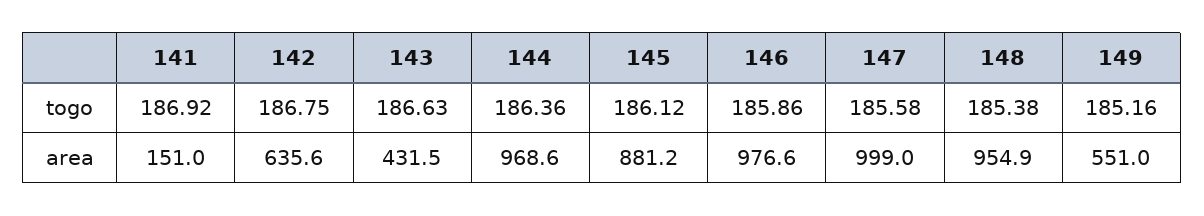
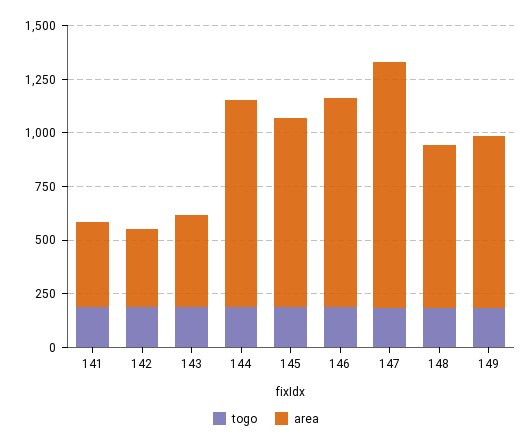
area, 141: 151 -> 400
area, 142: 635.6 -> 350
area, 147: 999 -> 1150
area, 148: 954.9 -> 750
area, 149: 551 -> 800

